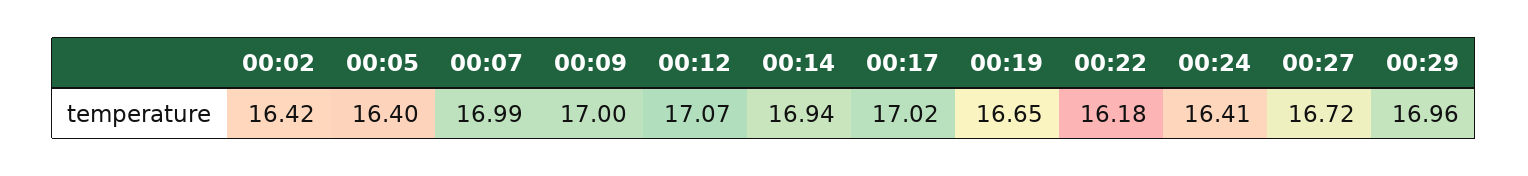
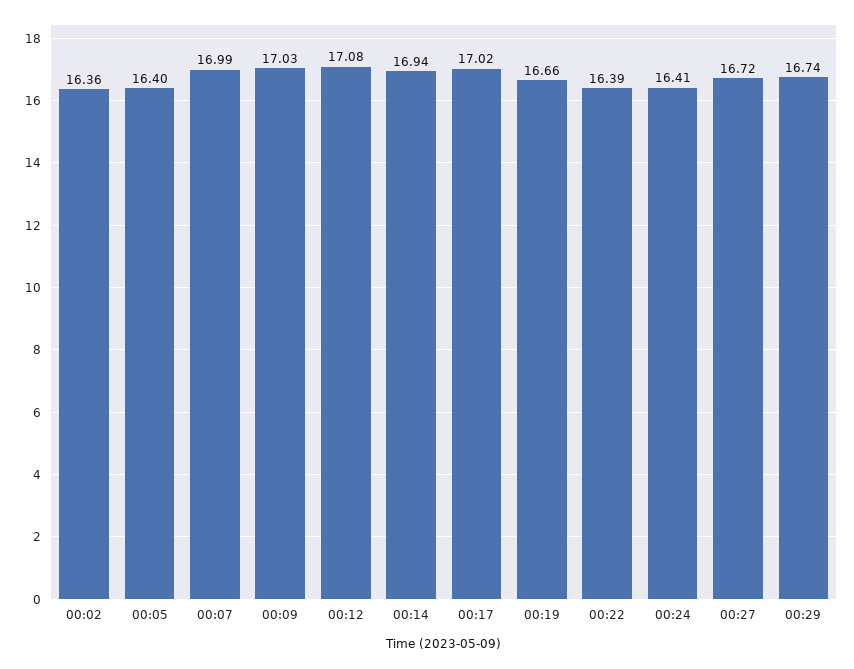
00:02: 16.42 -> 16.36
00:09: 17 -> 17.03
00:12: 17.07 -> 17.08
00:19: 16.65 -> 16.66
00:22: 16.18 -> 16.39
00:29: 16.96 -> 16.74

